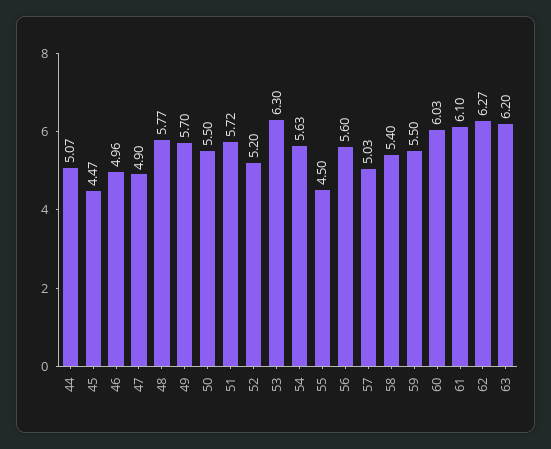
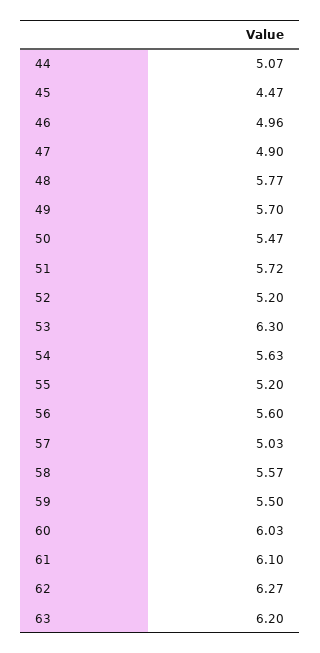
50: 5.5 -> 5.47
55: 4.5 -> 5.2
58: 5.4 -> 5.57

